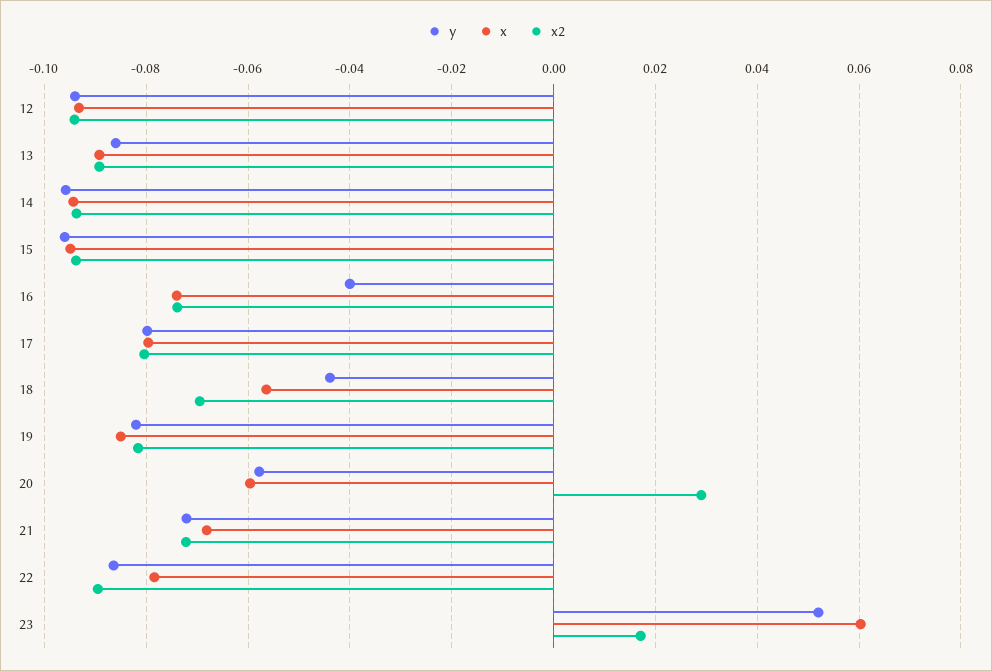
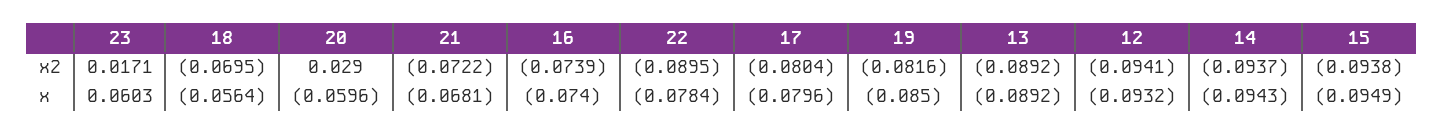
y, 12: -0.094 -> none
y, 13: -0.086 -> none
y, 14: -0.096 -> none
y, 15: -0.096 -> none
y, 16: -0.04 -> none
y, 17: -0.08 -> none
y, 18: -0.044 -> none
y, 19: -0.082 -> none
y, 20: -0.058 -> none
y, 21: -0.072 -> none
y, 22: -0.086 -> none
y, 23: 0.052 -> none

